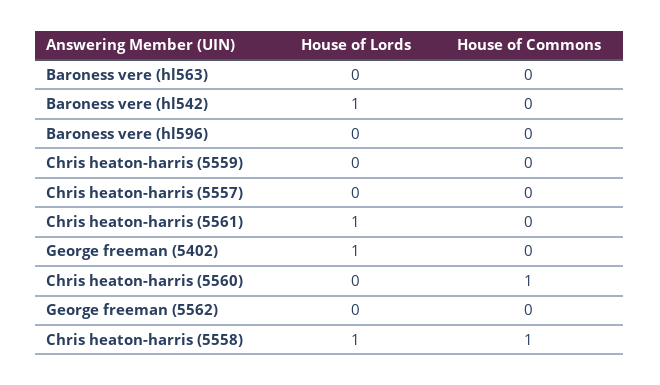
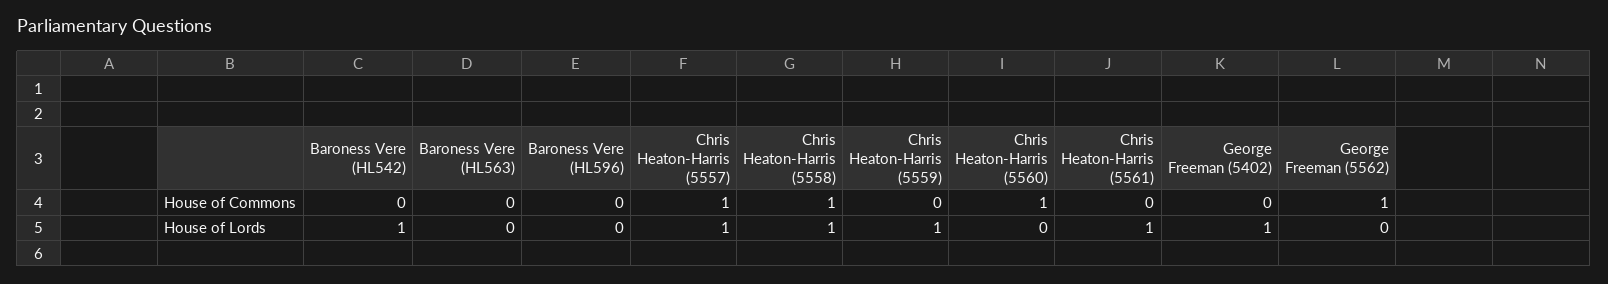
House of Lords, Chris heaton-harris (5559): 0 -> 1
House of Lords, Chris heaton-harris (5557): 0 -> 1
House of Commons, Chris heaton-harris (5557): 0 -> 1
House of Commons, George freeman (5562): 0 -> 1

